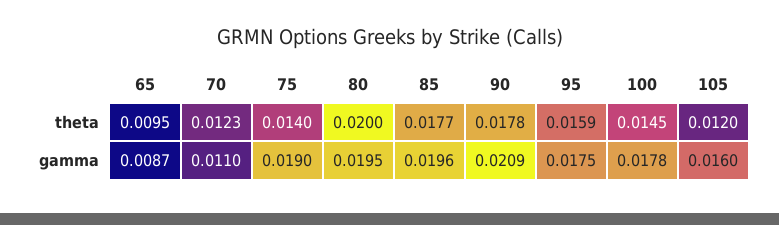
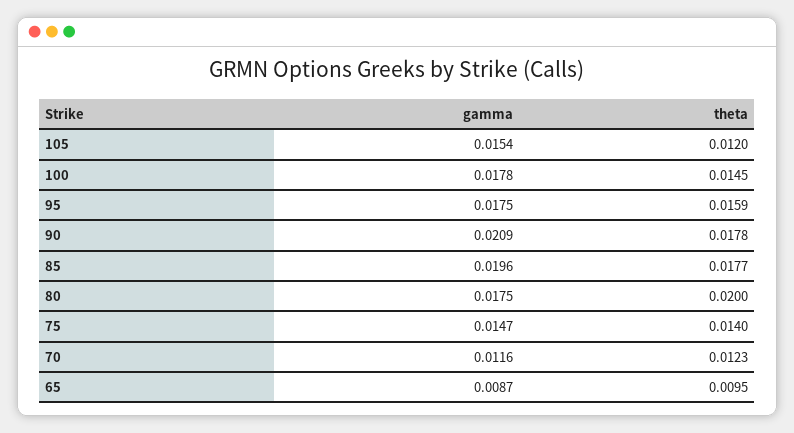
70, gamma: 0.011 -> 0.0116
75, gamma: 0.019 -> 0.0147
80, gamma: 0.0195 -> 0.0175
105, gamma: 0.016 -> 0.0154

